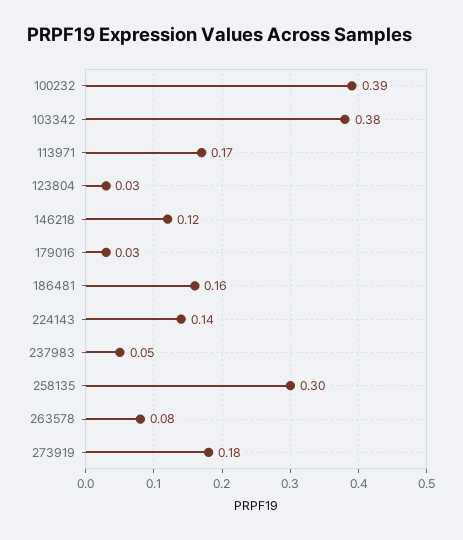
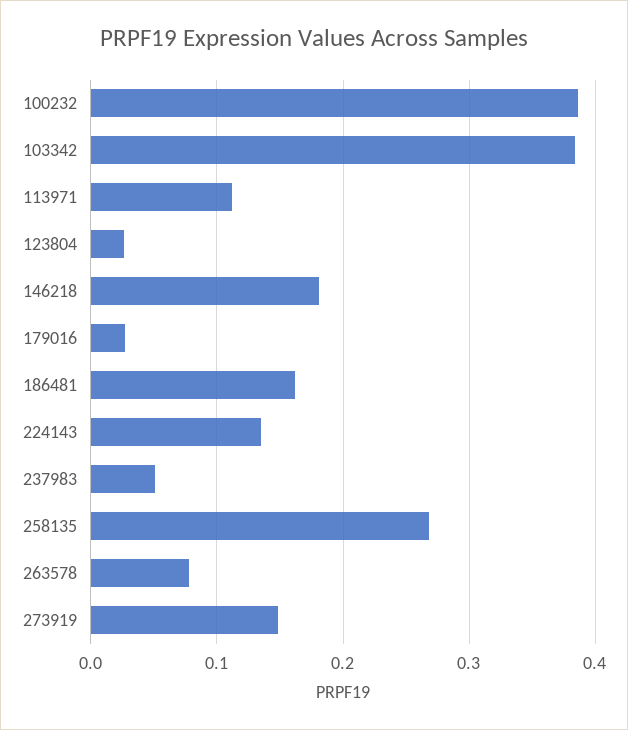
113971: 0.17 -> 0.11
146218: 0.12 -> 0.18
258135: 0.3 -> 0.27
273919: 0.18 -> 0.15

